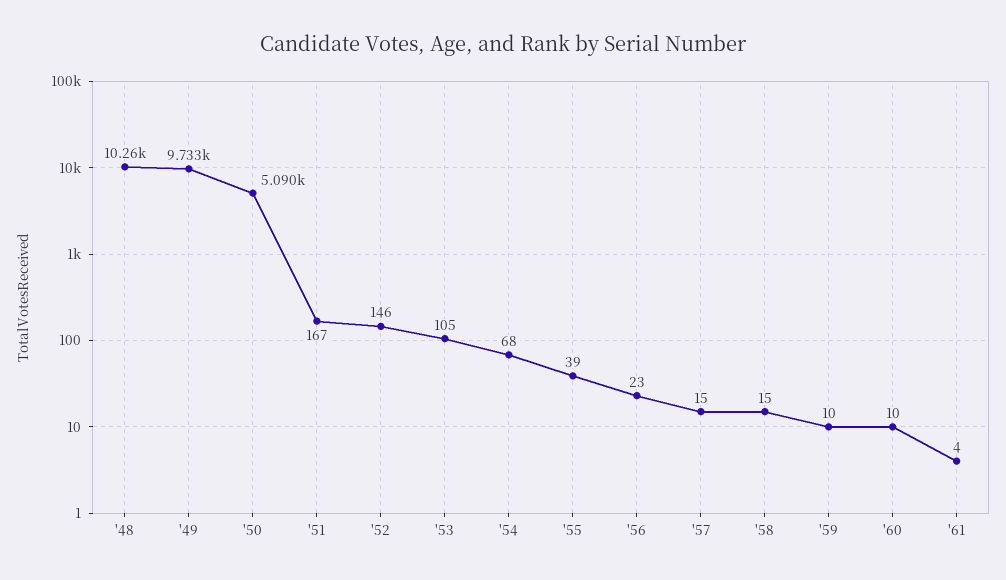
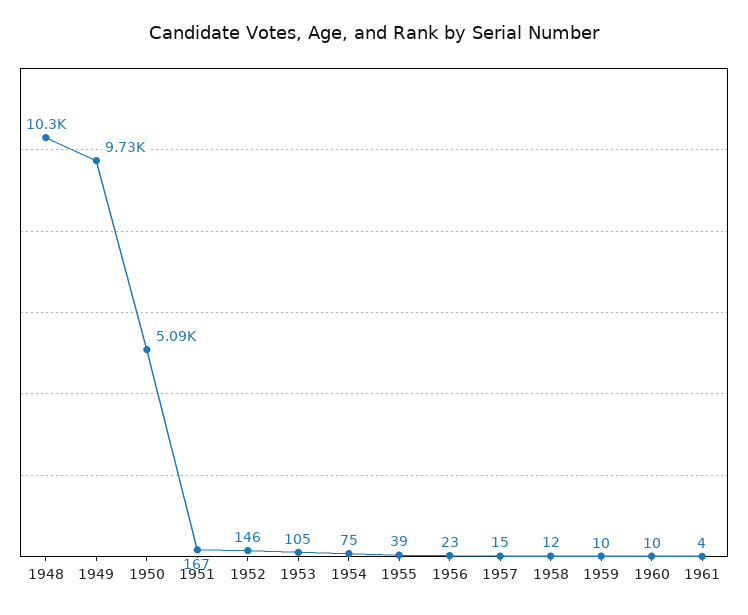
'54: 68 -> 75
'58: 15 -> 12

